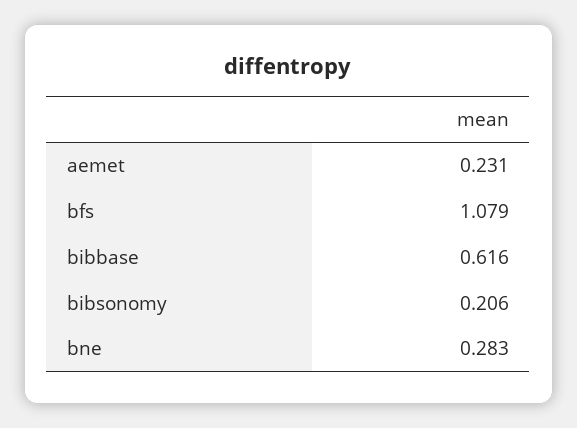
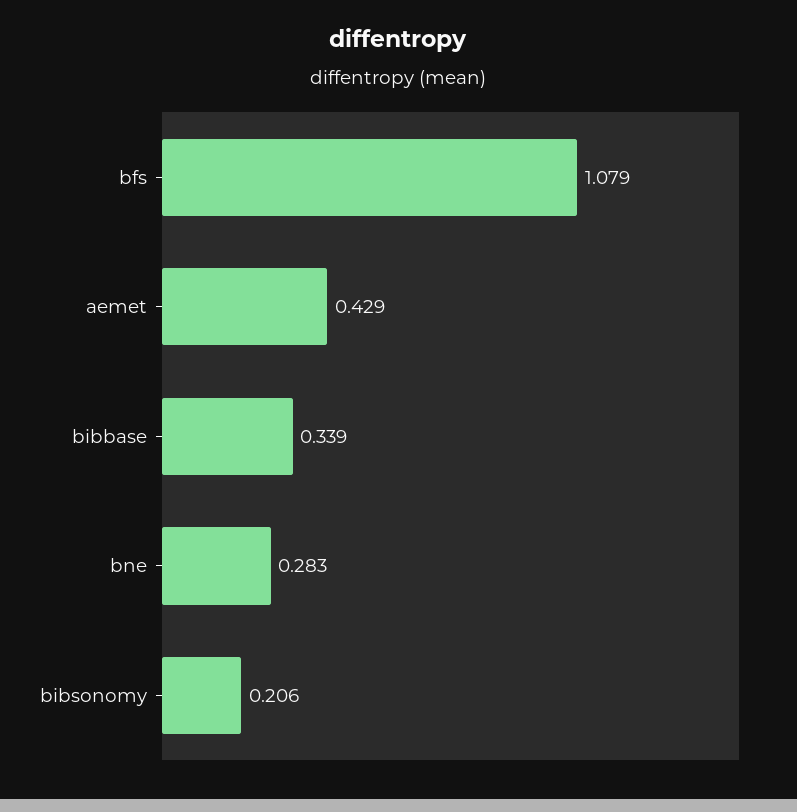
aemet: 0.231 -> 0.429
bibbase: 0.616 -> 0.339

